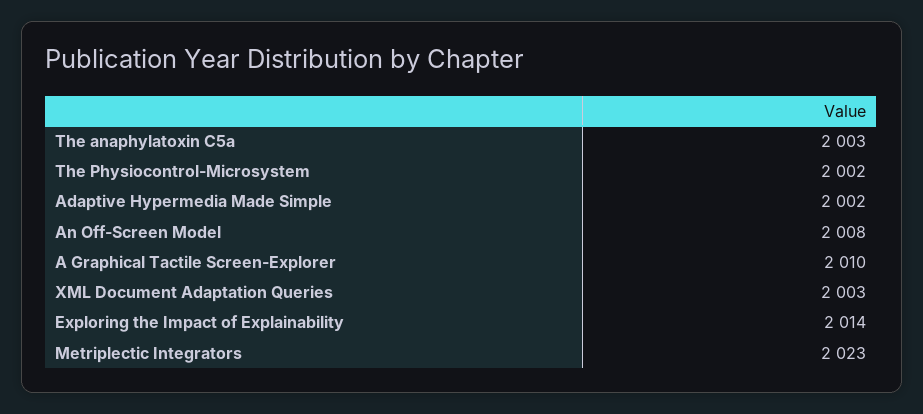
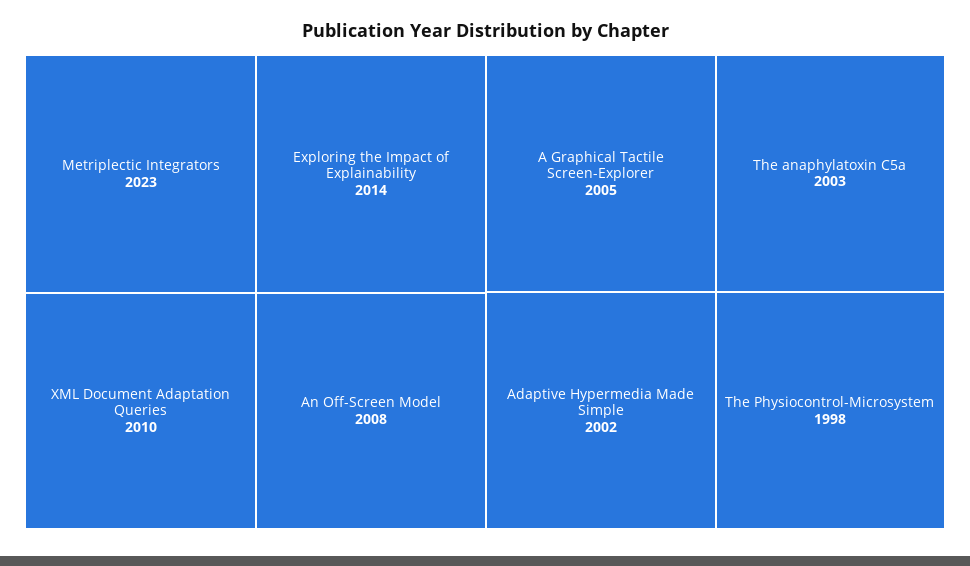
The Physiocontrol-Microsystem: 2002 -> 1998
A Graphical Tactile Screen-Explorer: 2010 -> 2005
XML Document Adaptation Queries: 2003 -> 2010

